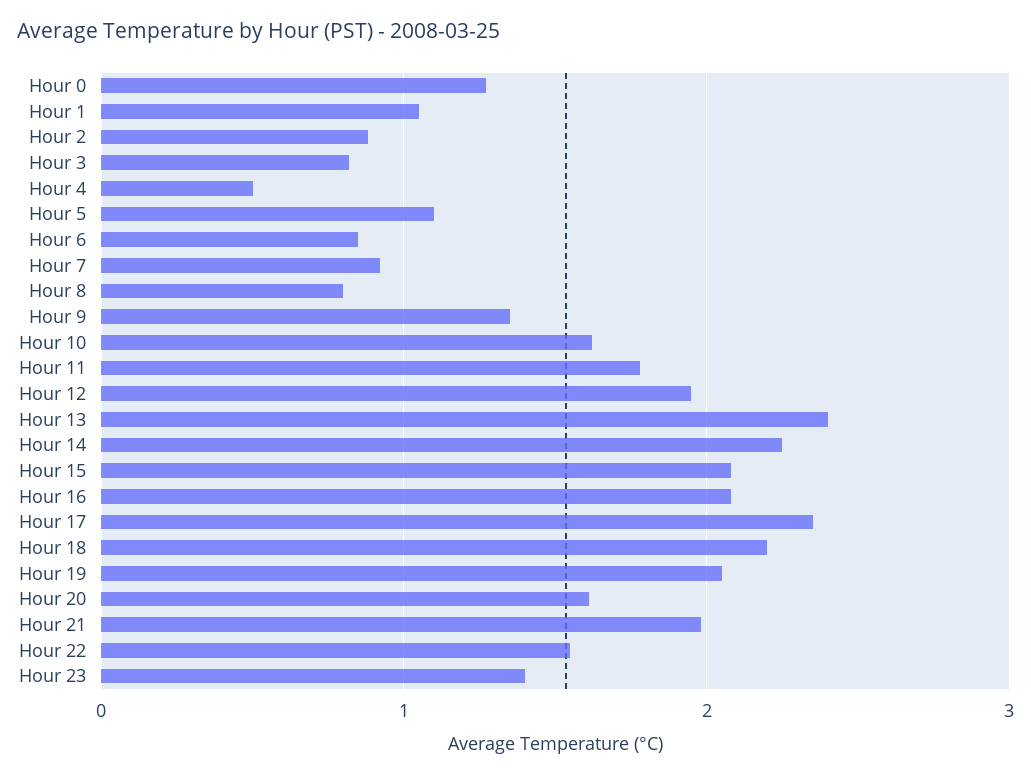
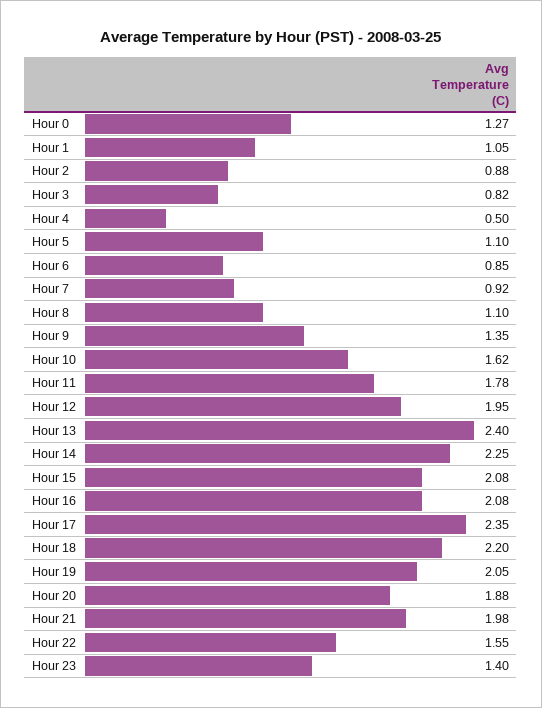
Hour 8: 0.8 -> 1.1
Hour 20: 1.6 -> 1.88

